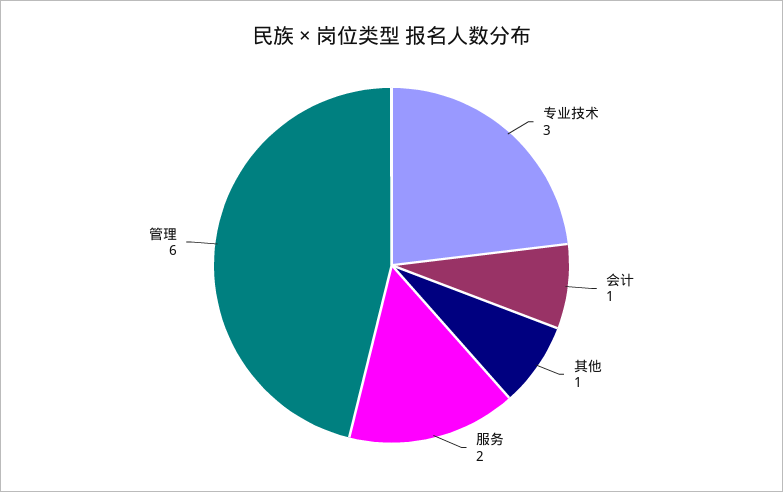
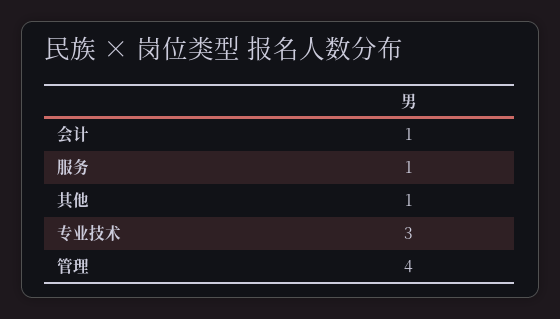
服务: 2 -> 1
管理: 6 -> 4

